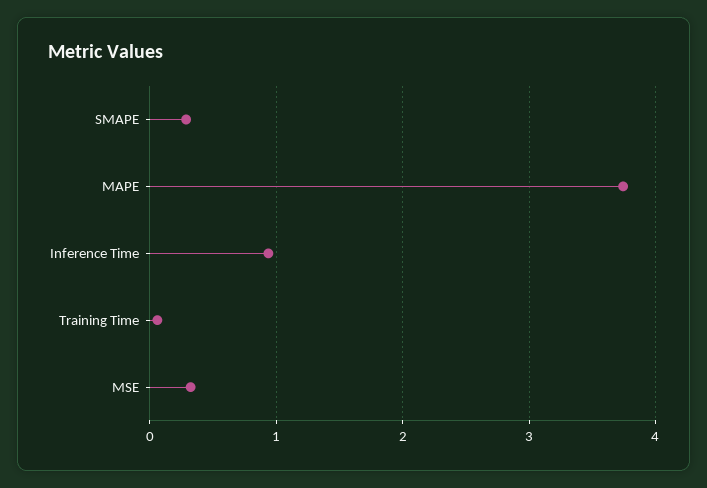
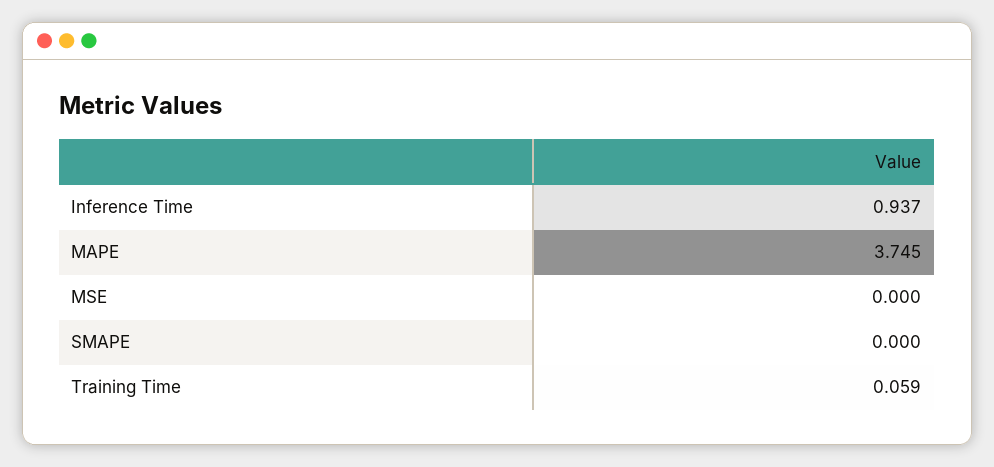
SMAPE: 0.3 -> 0
MSE: 0.3 -> 0

